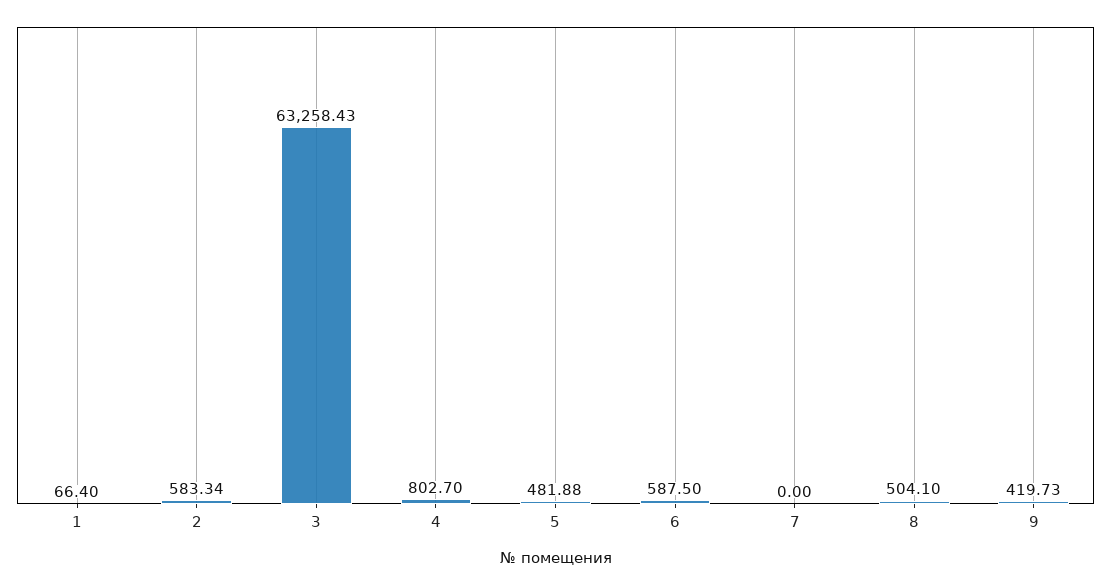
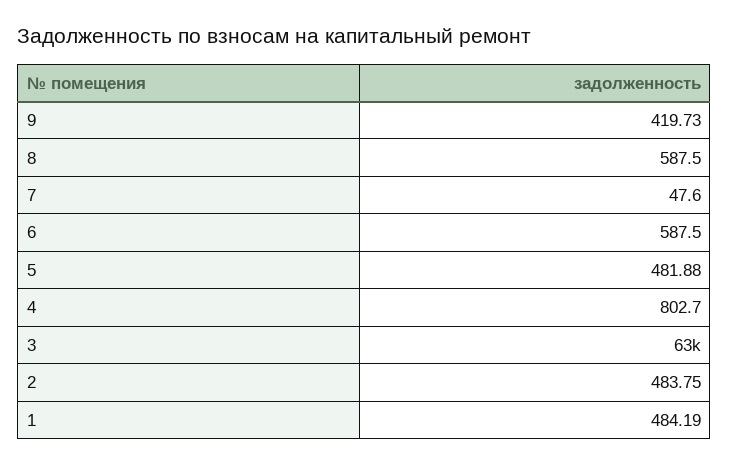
1: 66.4 -> 484.19
2: 583.34 -> 483.75
7: 0 -> 47.6
8: 504.1 -> 587.5

